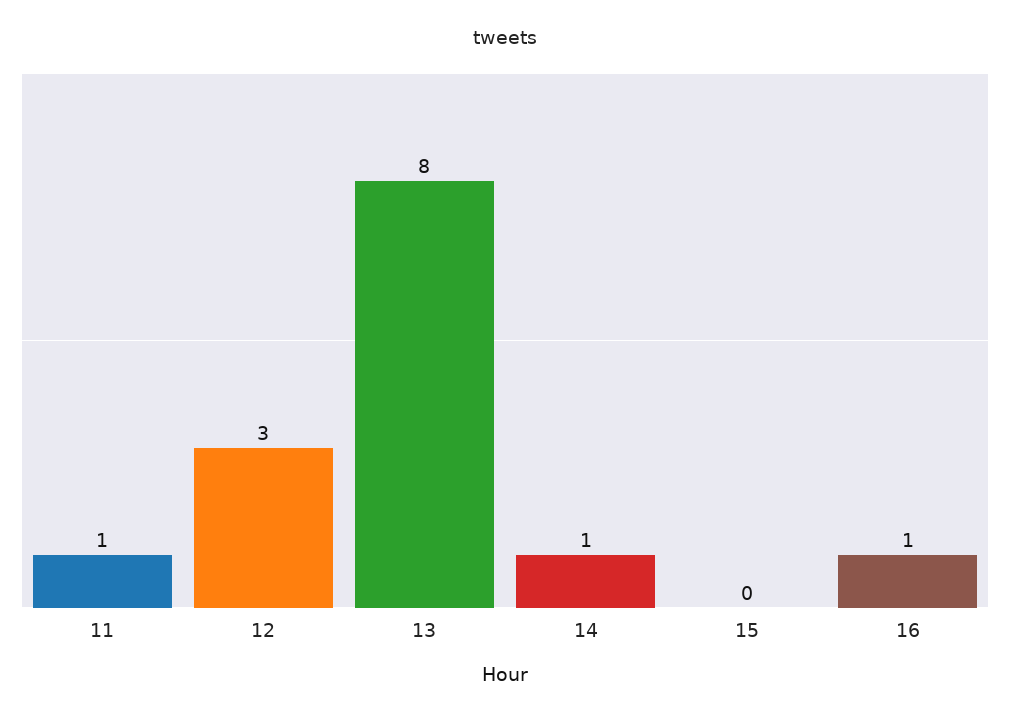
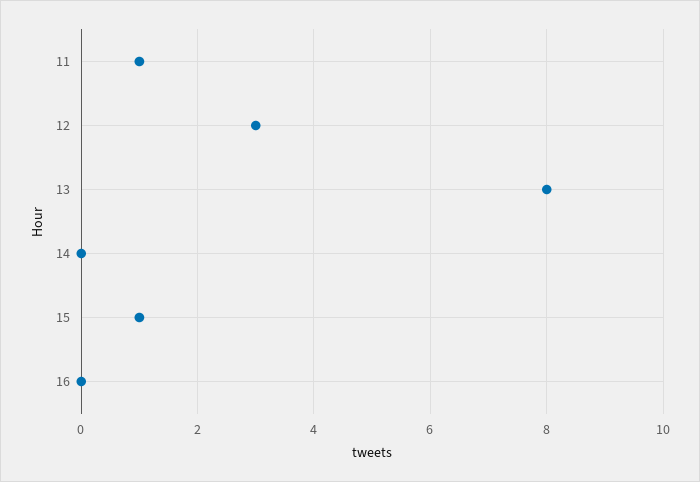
14: 1 -> 0
15: 0 -> 1
16: 1 -> 0

